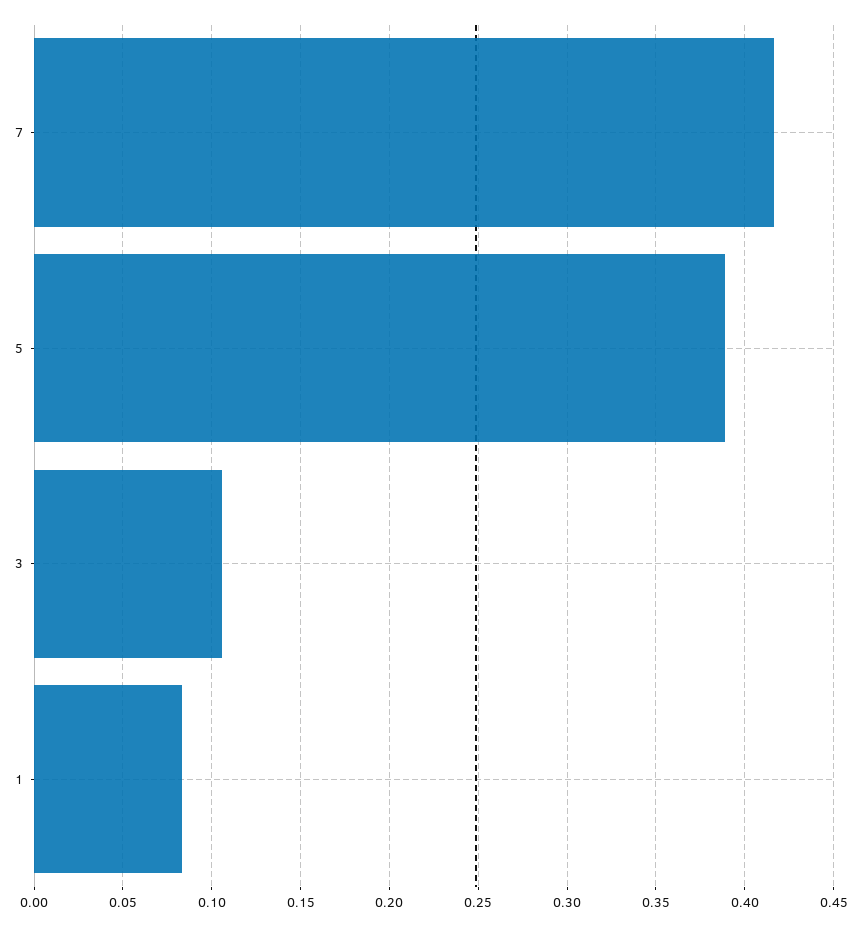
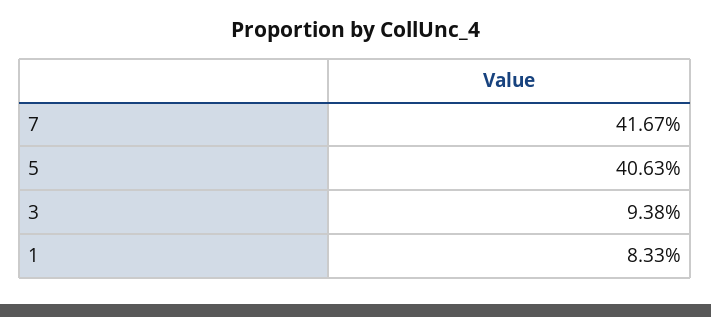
5: 0.39 -> 0.4063
3: 0.105 -> 0.0938

